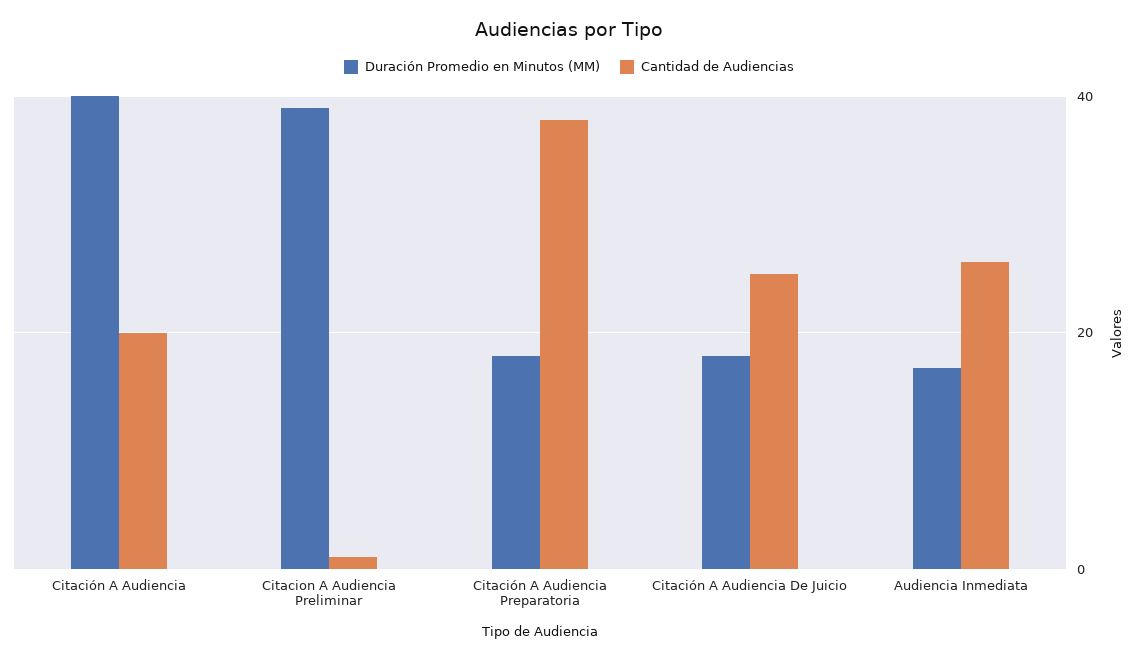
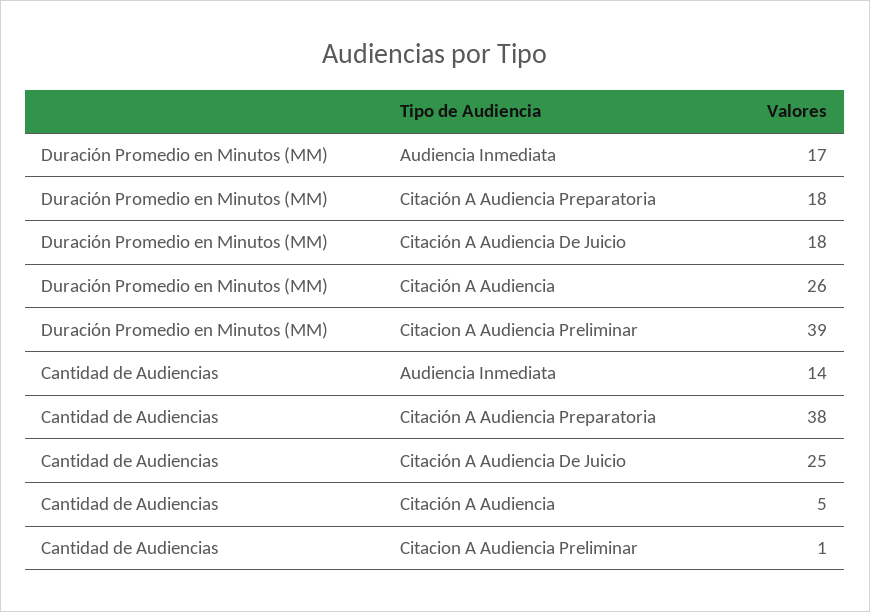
Duración Promedio en Minutos (MM), Citación A Audiencia: 40 -> 26
Cantidad de Audiencias, Citación A Audiencia: 20 -> 5
Cantidad de Audiencias, Audiencia Inmediata: 25 -> 14

